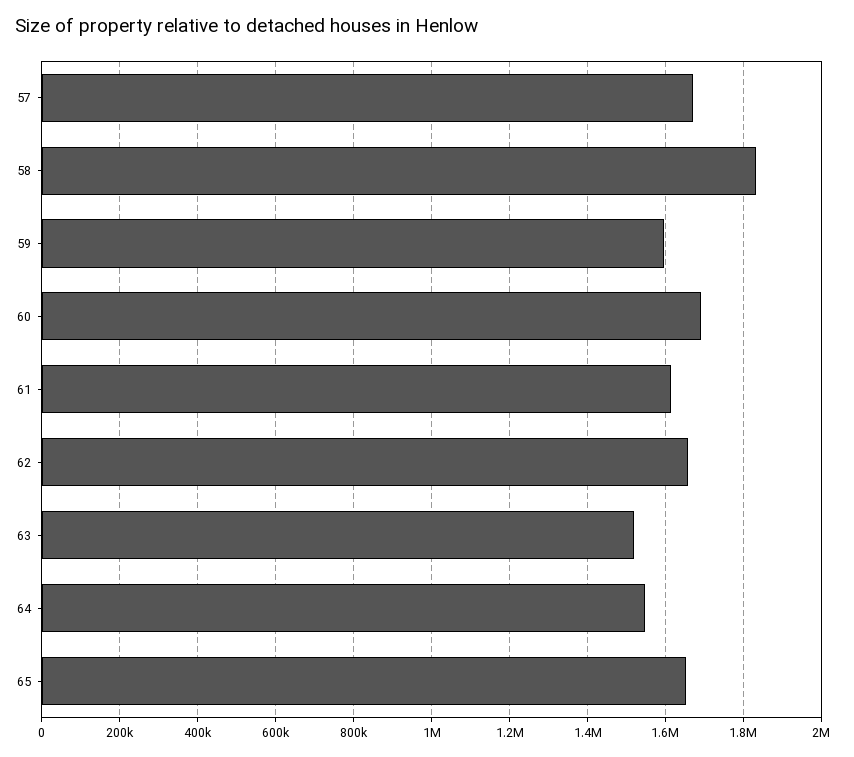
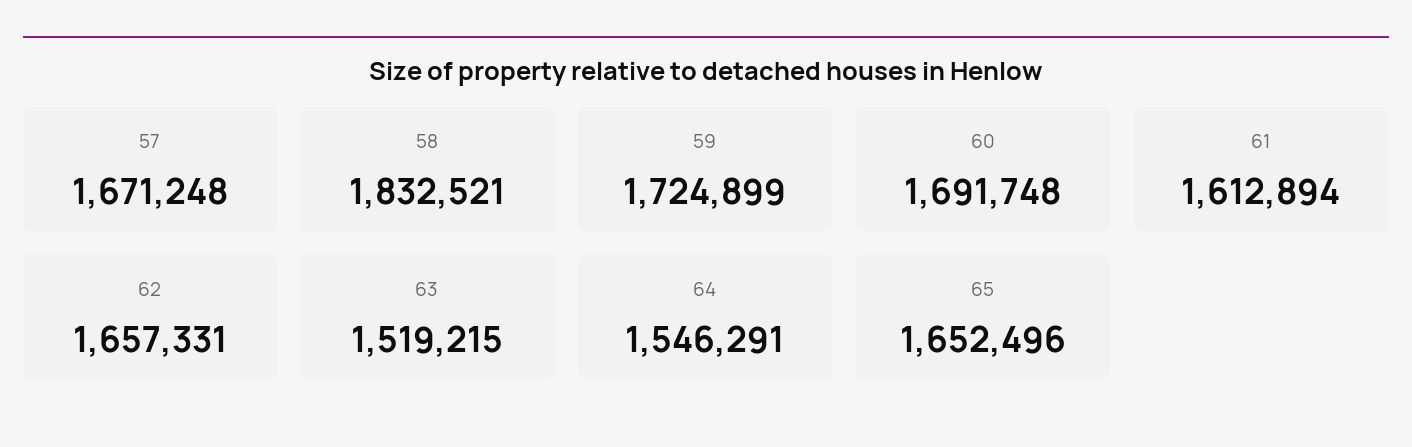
59: 1600000 -> 1724899

